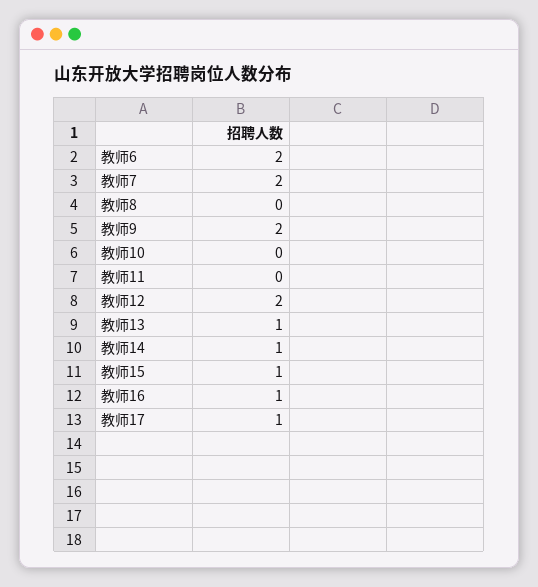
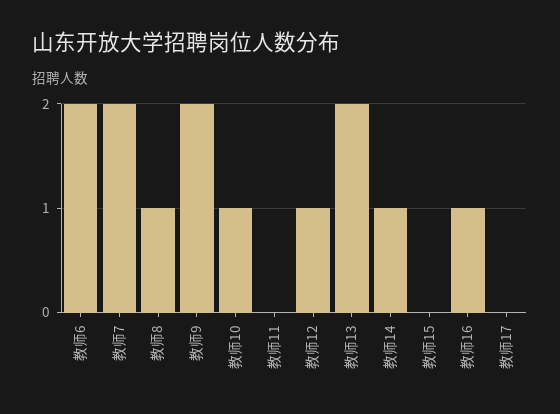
教师8: 0 -> 1
教师10: 0 -> 1
教师12: 2 -> 1
教师13: 1 -> 2
教师15: 1 -> 0
教师17: 1 -> 0

